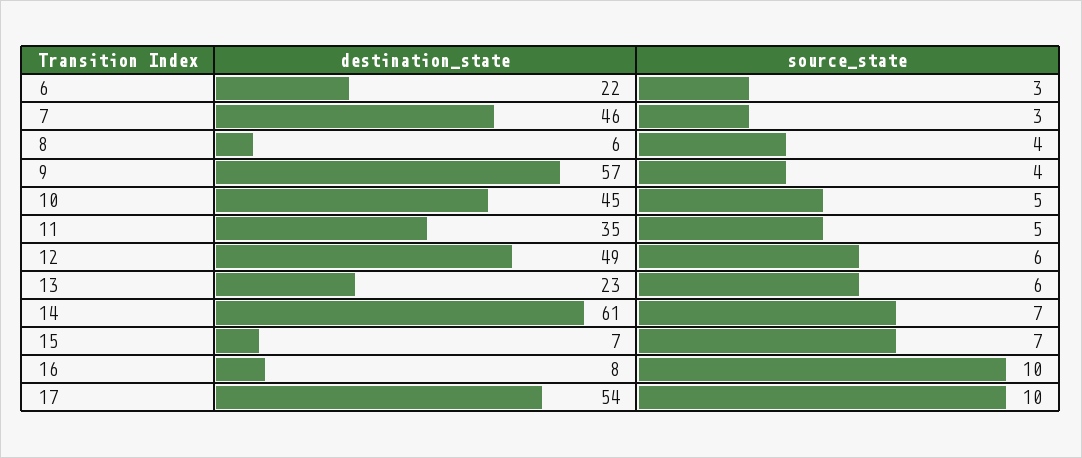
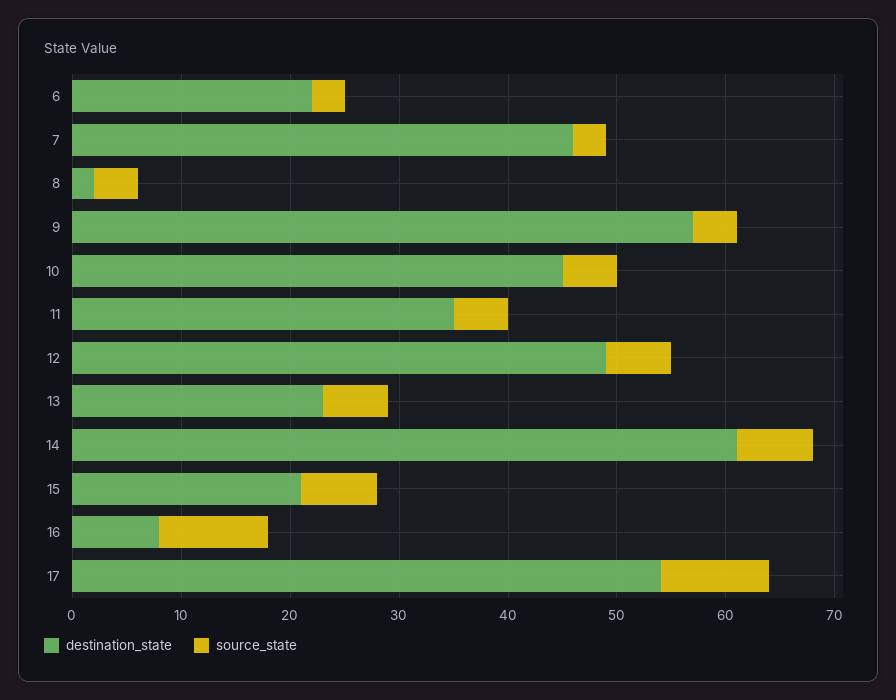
destination_state, 8: 6 -> 2
destination_state, 15: 7 -> 21

